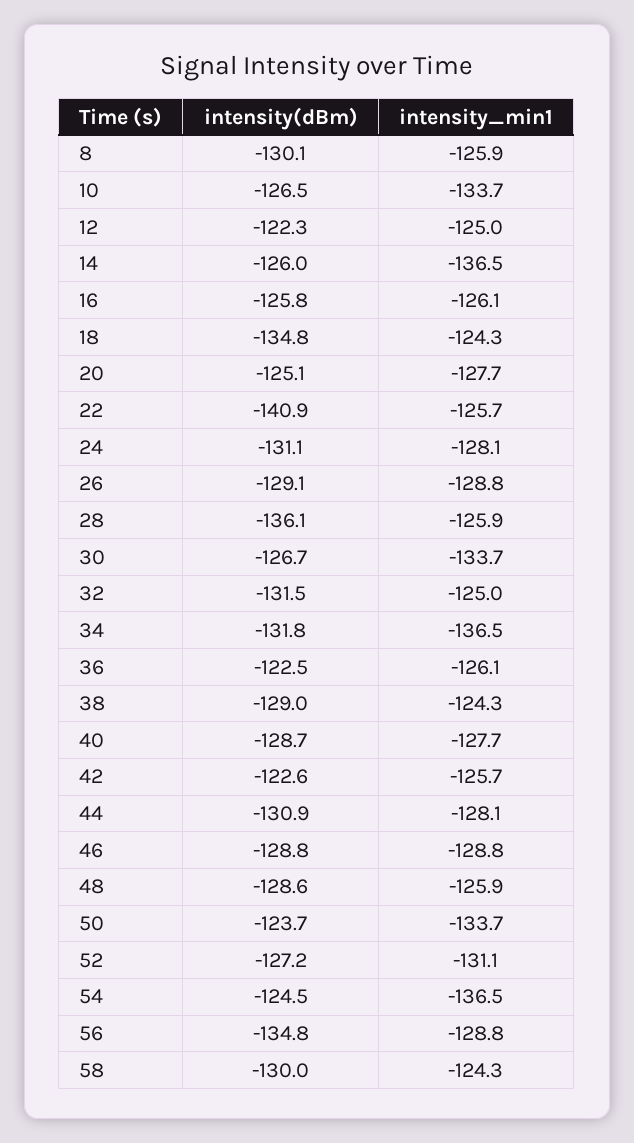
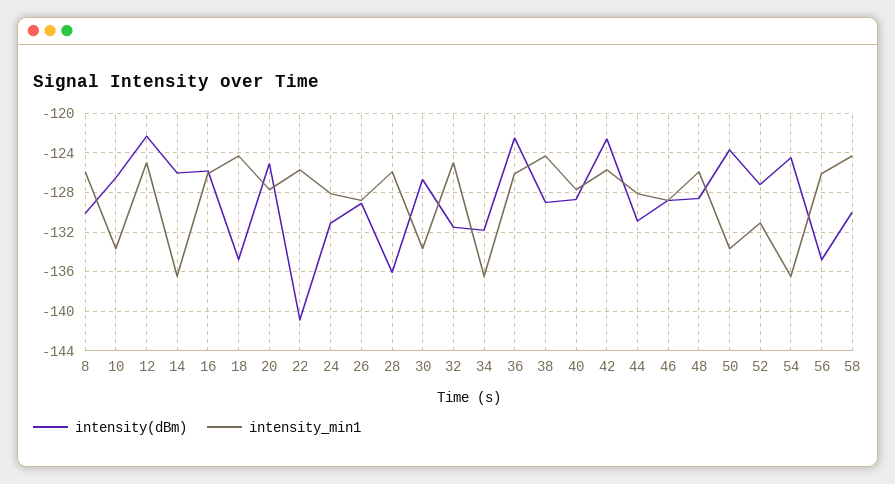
intensity_min1, 56: -128.8 -> -126

